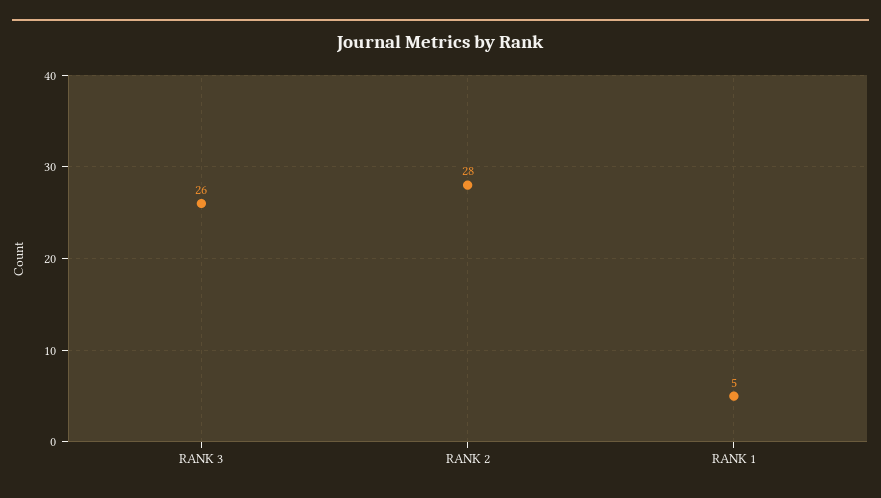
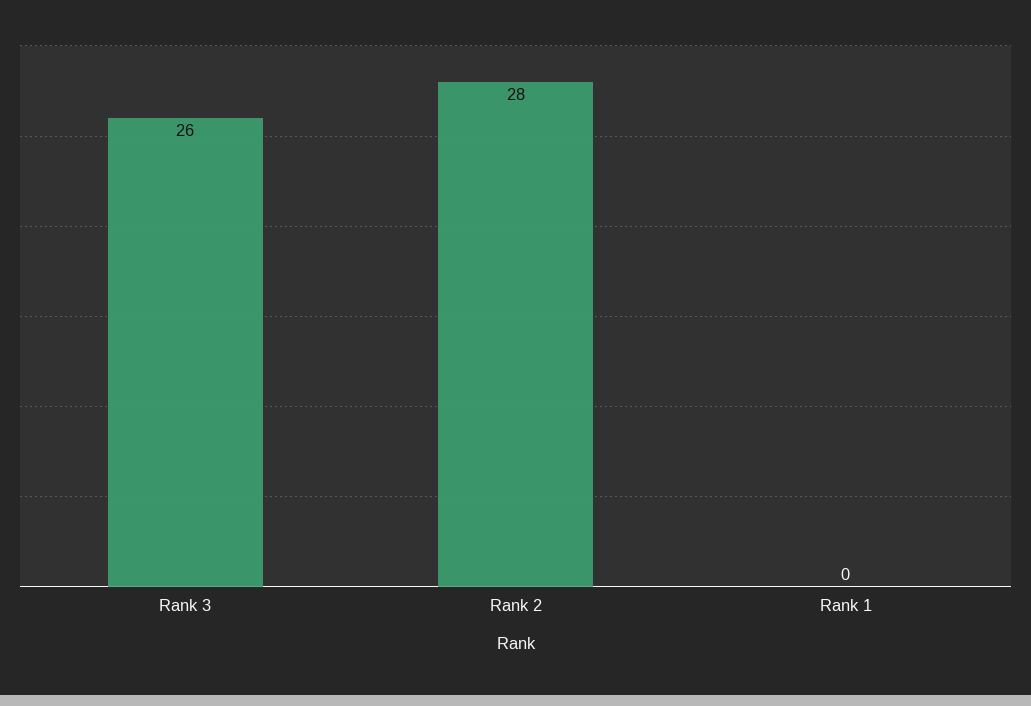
RANK 1: 5 -> 0

